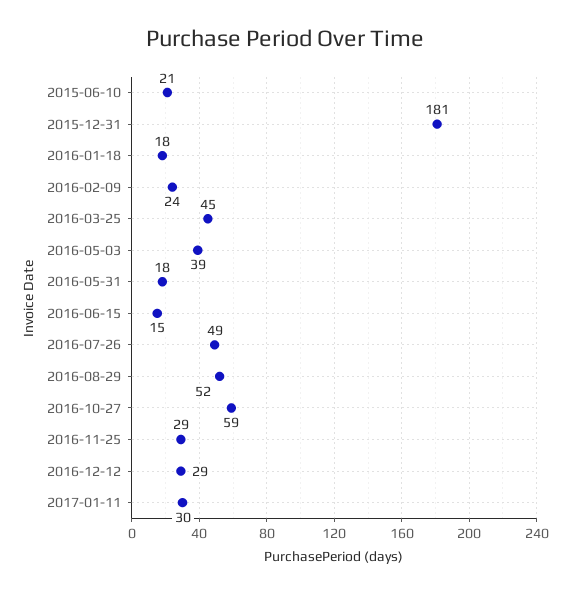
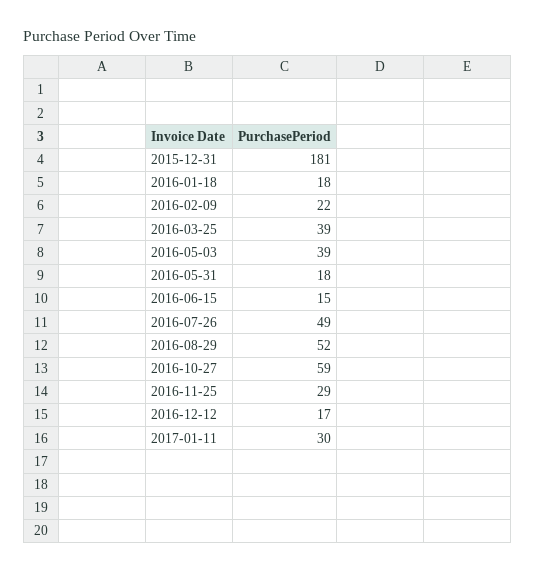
2015-06-10: 21 -> none
2016-02-09: 24 -> 22
2016-03-25: 45 -> 39
2016-12-12: 29 -> 17

